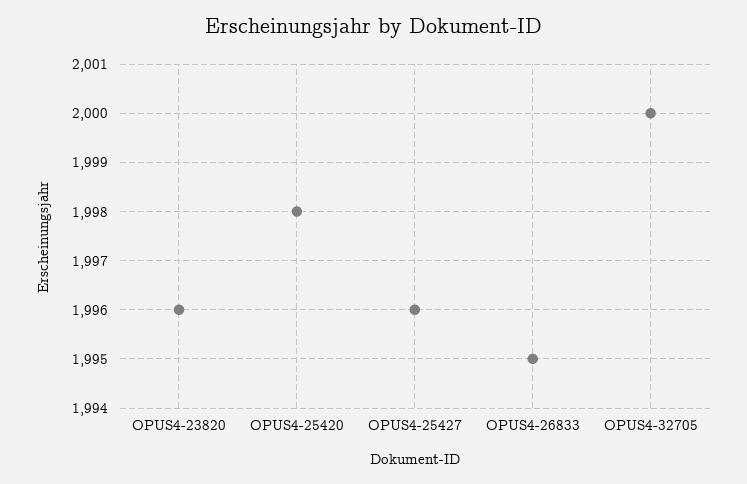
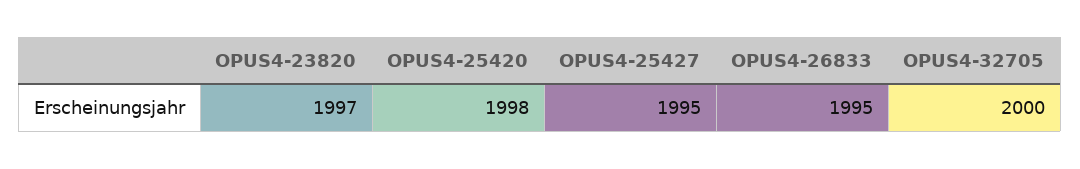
OPUS4-23820: 1996 -> 1997
OPUS4-25427: 1996 -> 1995

